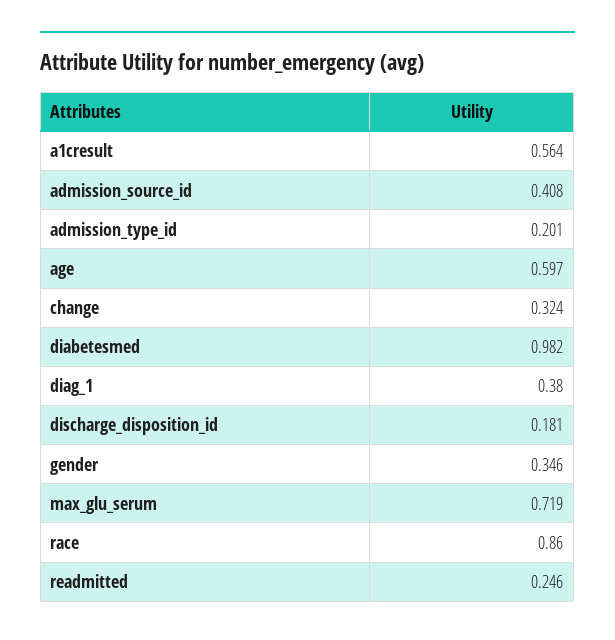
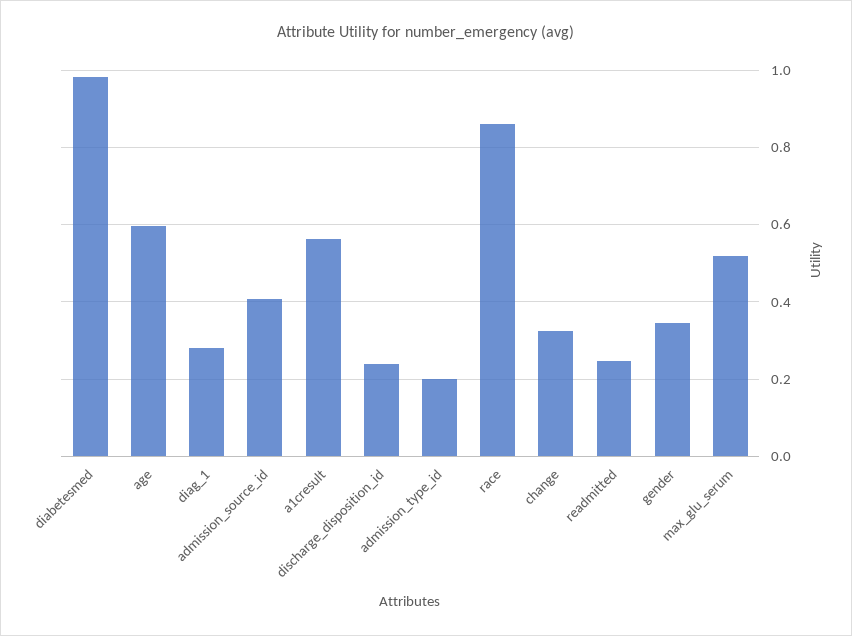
diag_1: 0.38 -> 0.28
discharge_disposition_id: 0.181 -> 0.24
max_glu_serum: 0.719 -> 0.52

